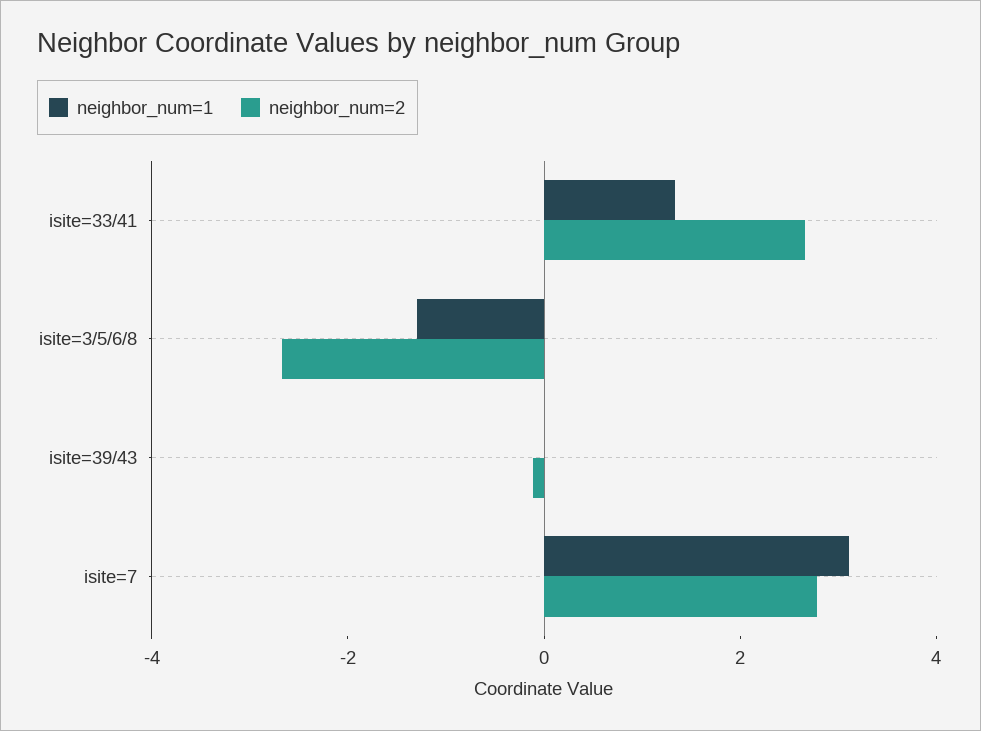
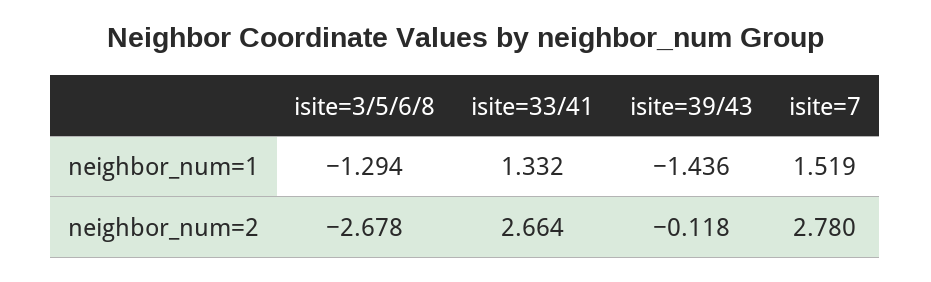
neighbor_num=1, isite=39/43: 0 -> -1.436
neighbor_num=1, isite=7: 3 -> 1.519

